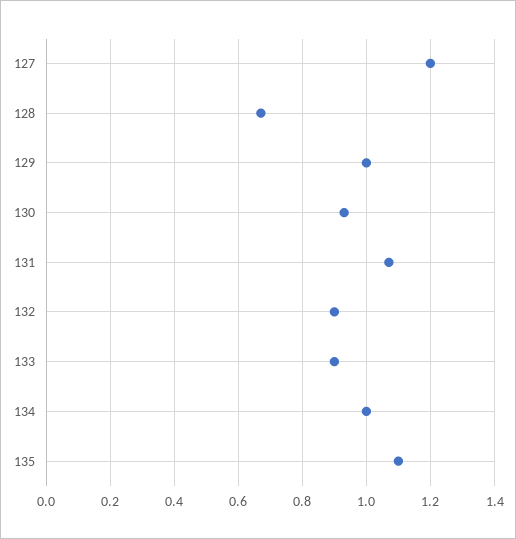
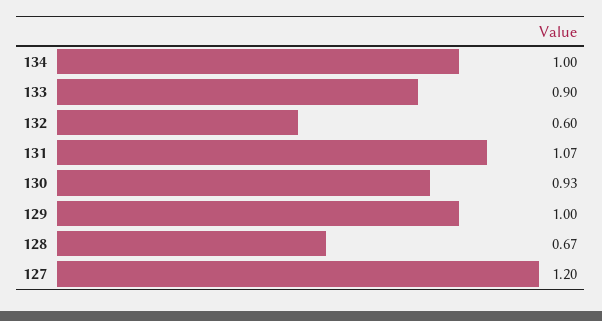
132: 0.9 -> 0.6
135: 1.1 -> none

